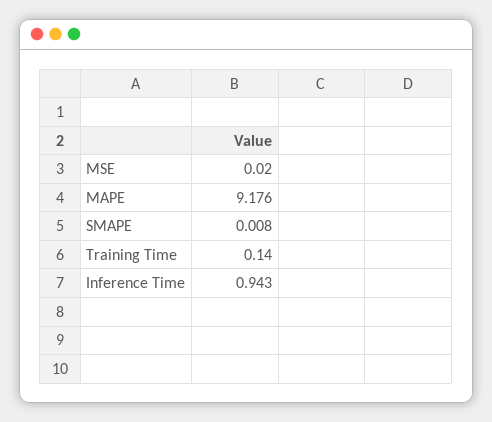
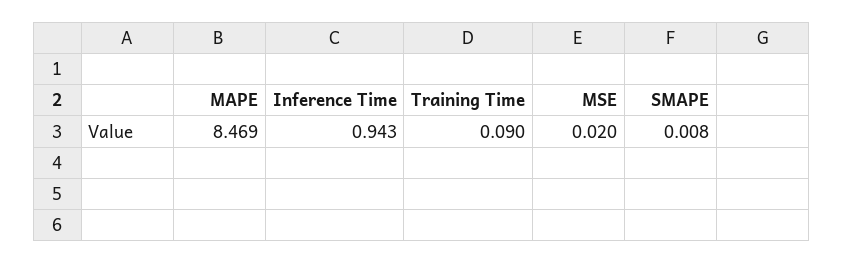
MAPE: 9.176 -> 8.469
Training Time: 0.14 -> 0.09

